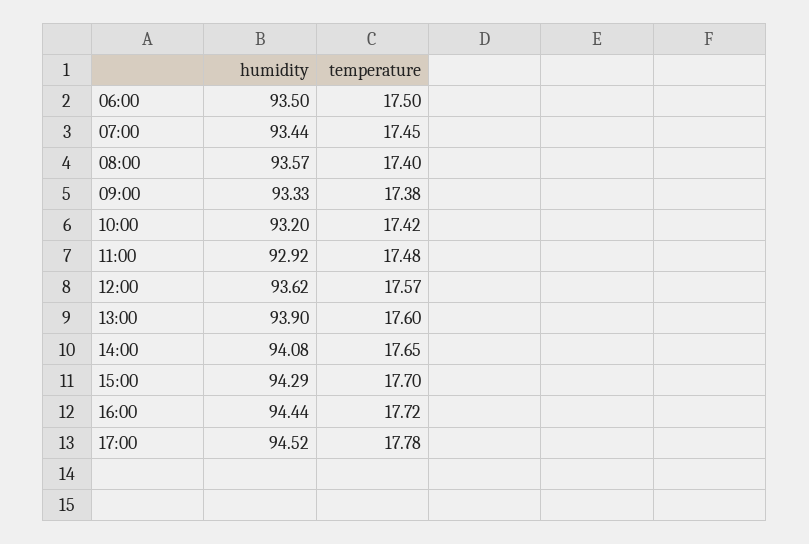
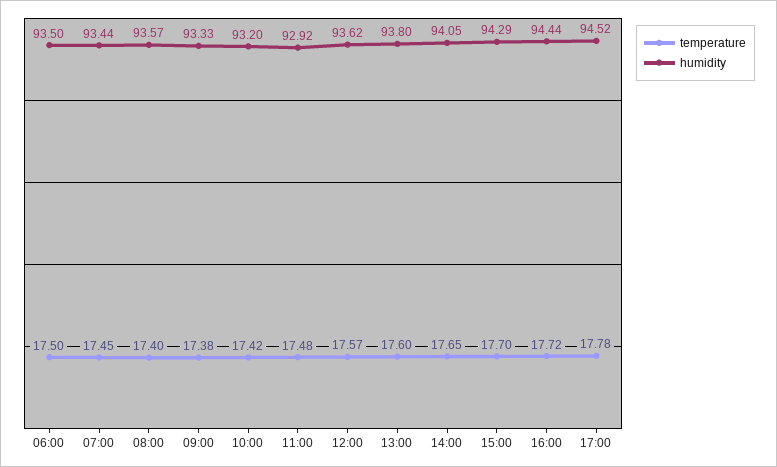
humidity, 13:00: 93.9 -> 93.8
humidity, 14:00: 94.08 -> 94.05

